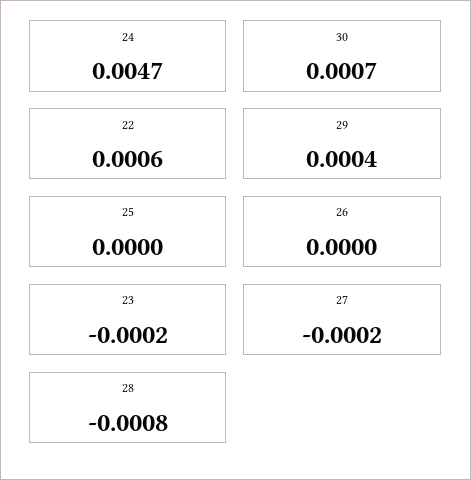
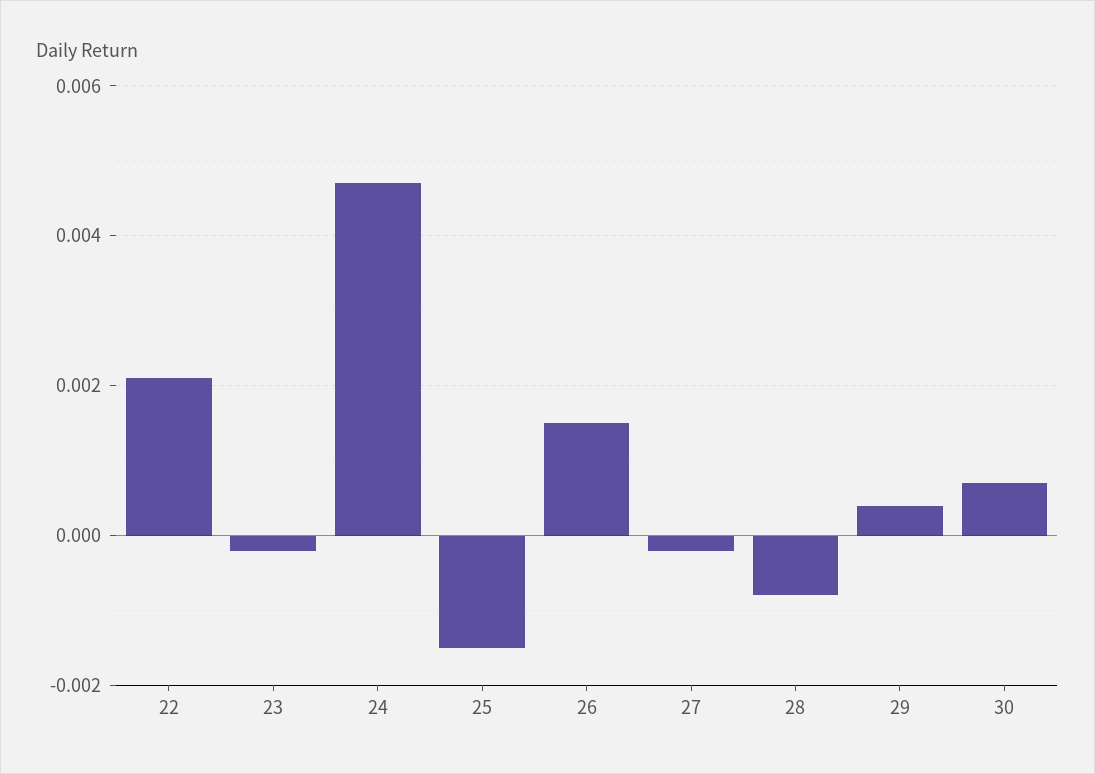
22: 0.0006 -> 0.002
25: 0 -> -0.0015
26: 0 -> 0.0015

